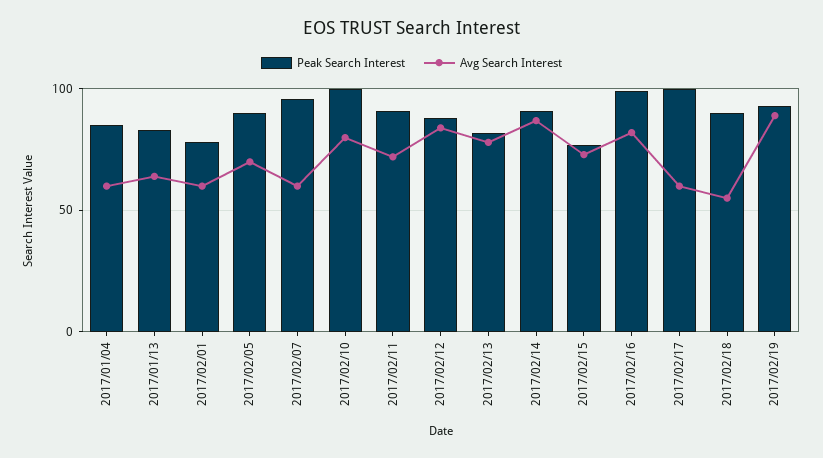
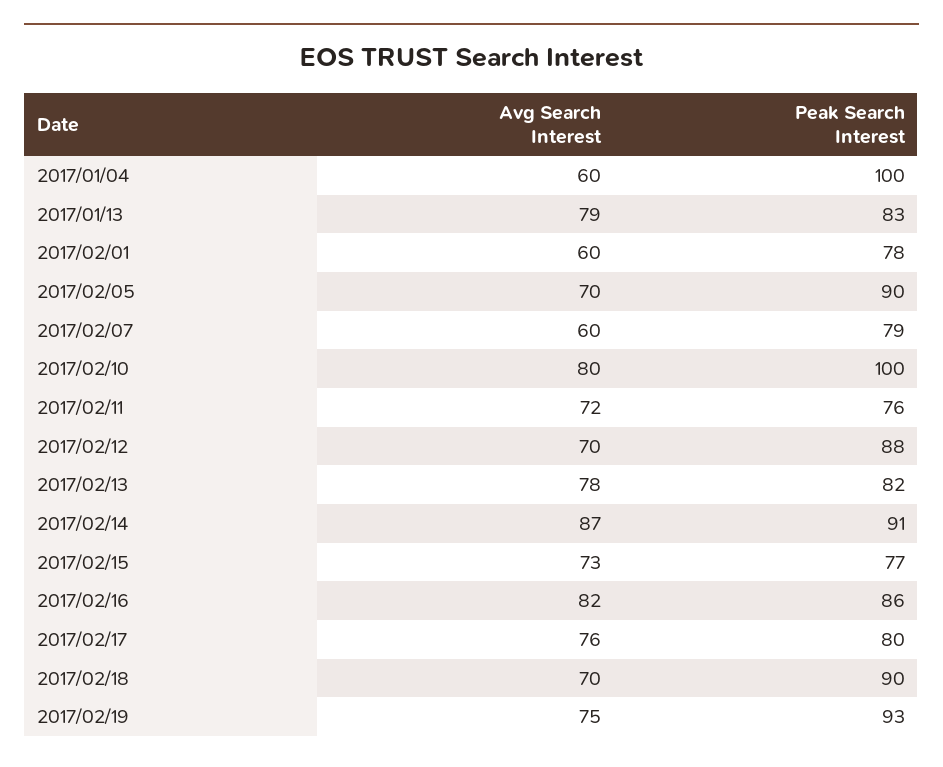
Peak Search Interest, 2017/01/04: 85 -> 100
Avg Search Interest, 2017/01/13: 65 -> 79
Peak Search Interest, 2017/02/07: 95 -> 79
Peak Search Interest, 2017/02/11: 90 -> 76
Avg Search Interest, 2017/02/12: 85 -> 70
Peak Search Interest, 2017/02/16: 100 -> 86
Peak Search Interest, 2017/02/17: 100 -> 80
Avg Search Interest, 2017/02/17: 60 -> 76
Avg Search Interest, 2017/02/18: 55 -> 70
Avg Search Interest, 2017/02/19: 90 -> 75

